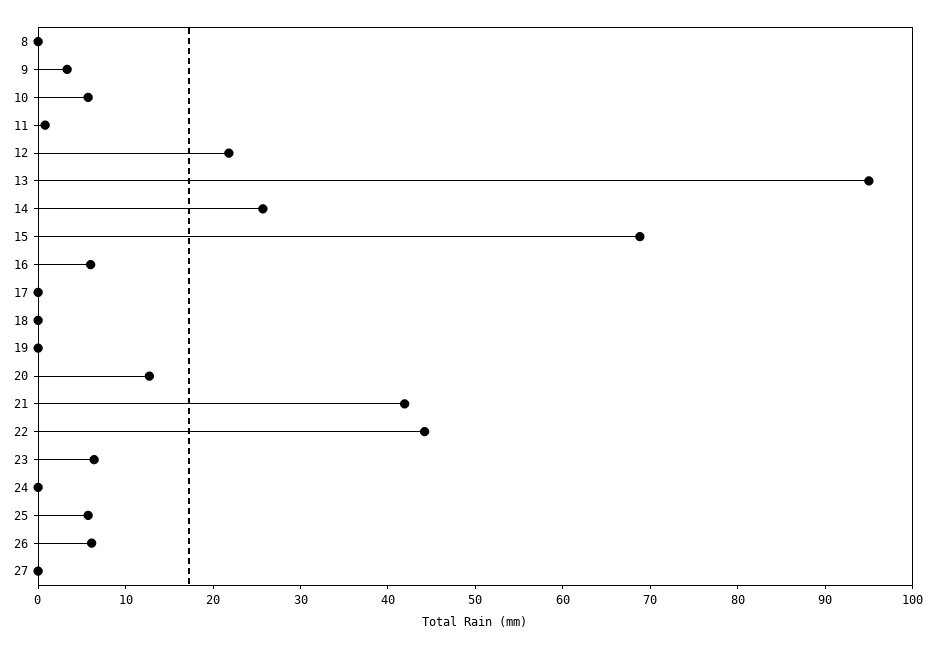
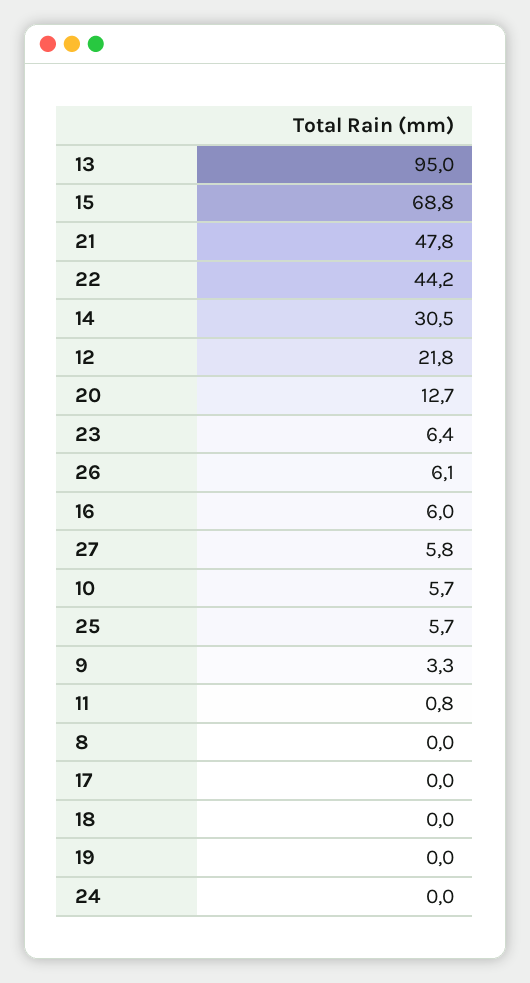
14: 26 -> 30.5
21: 42 -> 47.8
27: 0 -> 5.8

